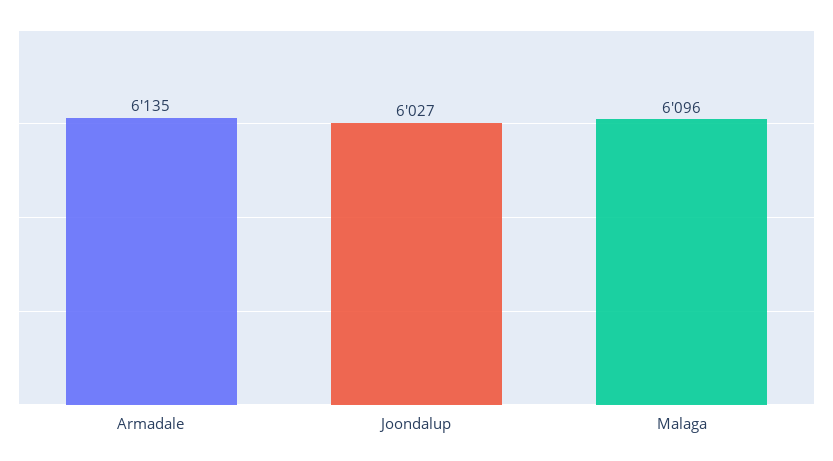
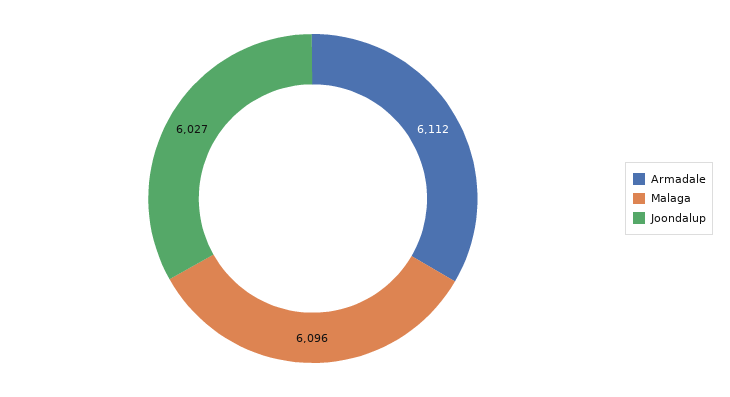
Armadale: 6135 -> 6112

